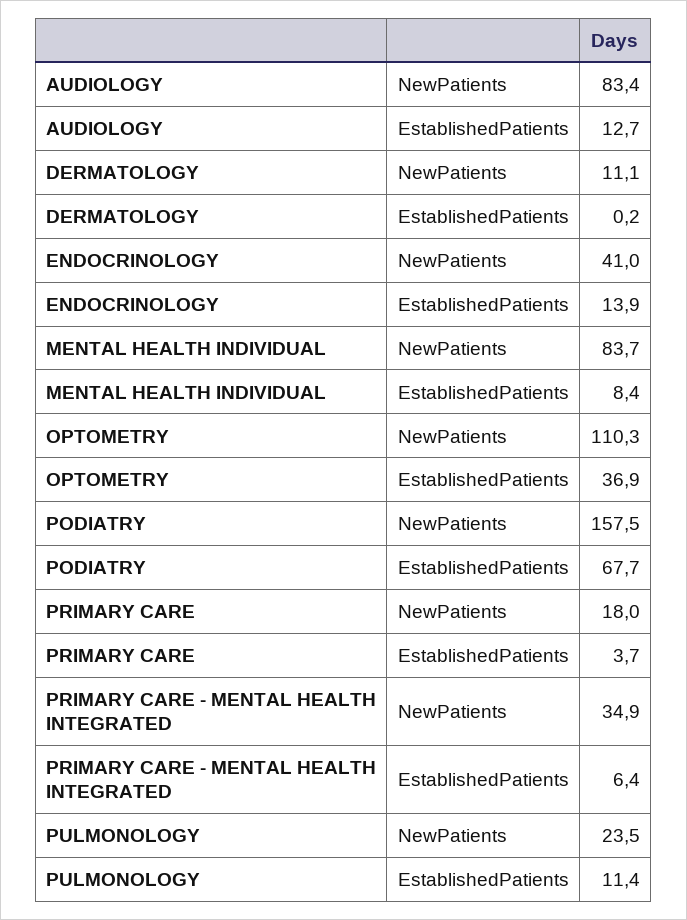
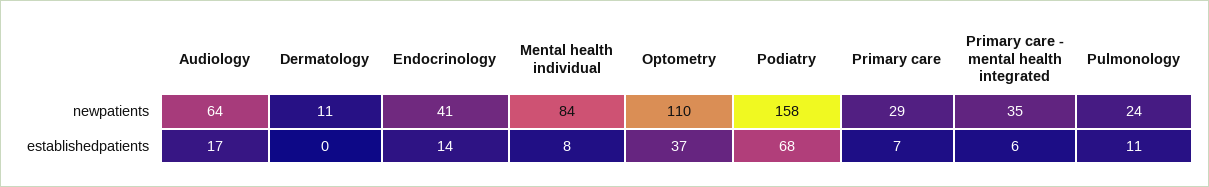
AUDIOLOGY, NewPatients: 83.4 -> 64
AUDIOLOGY, EstablishedPatients: 12.7 -> 17
PRIMARY CARE, NewPatients: 18 -> 29
PRIMARY CARE, EstablishedPatients: 3.7 -> 7

